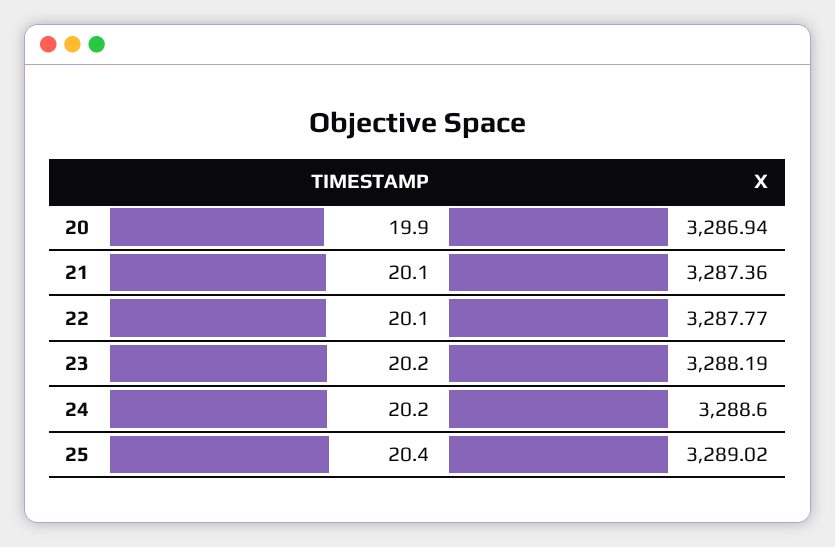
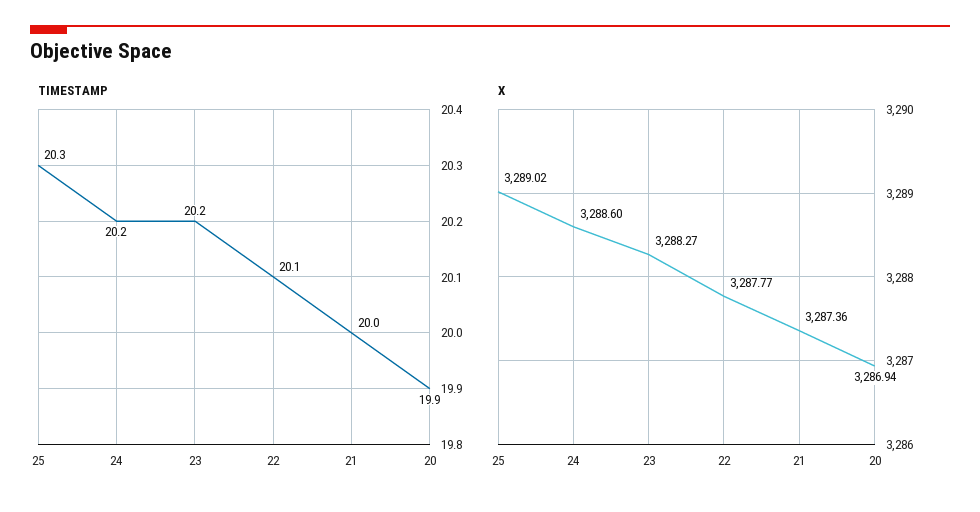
TIMESTAMP, 21: 20.1 -> 20
X, 23: 3288.19 -> 3288.27
TIMESTAMP, 25: 20.4 -> 20.3

